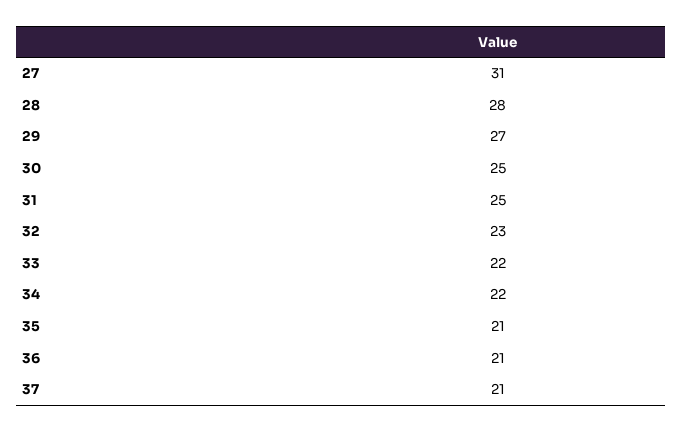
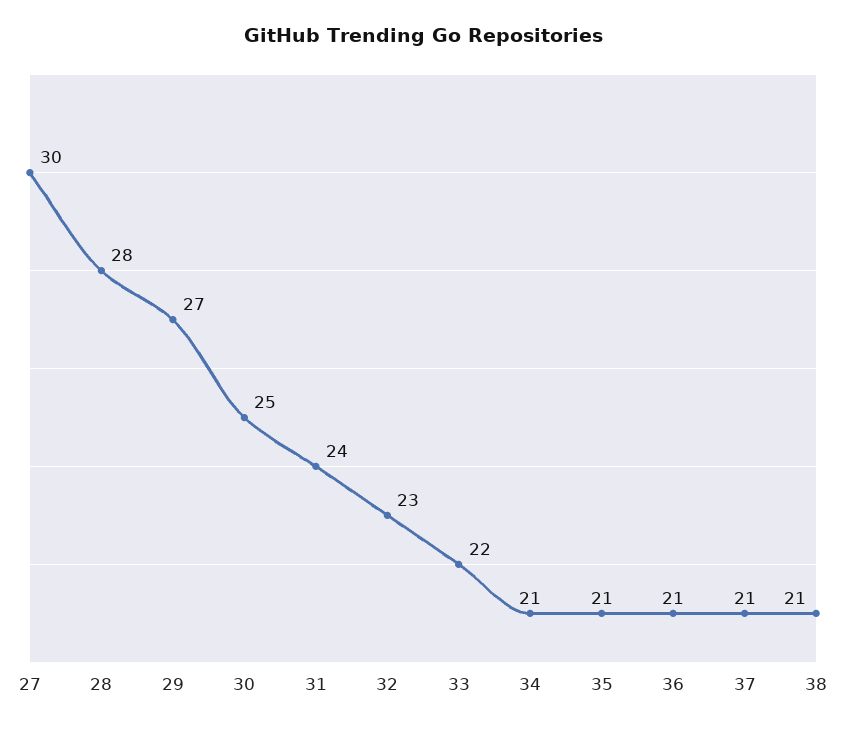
27: 31 -> 30
31: 25 -> 24
34: 22 -> 21
38: none -> 21

